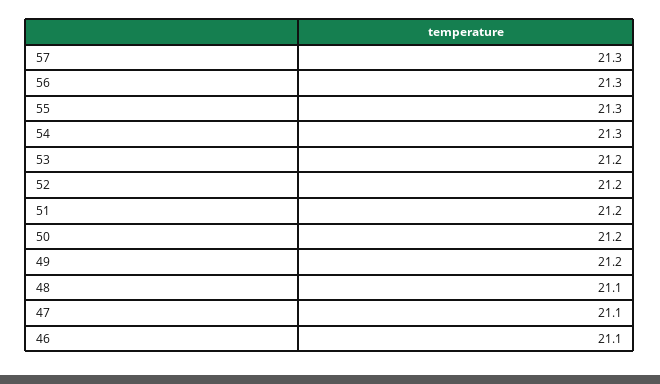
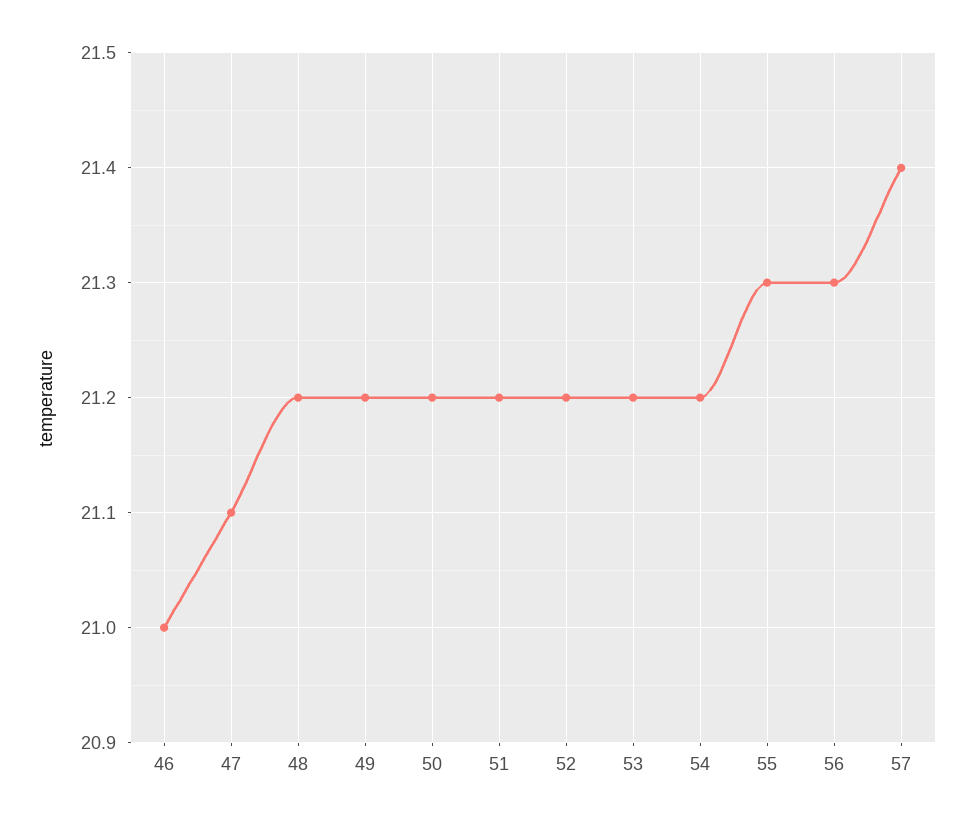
57: 21.3 -> 21.4
54: 21.3 -> 21.2
48: 21.1 -> 21.2
46: 21.1 -> 21

